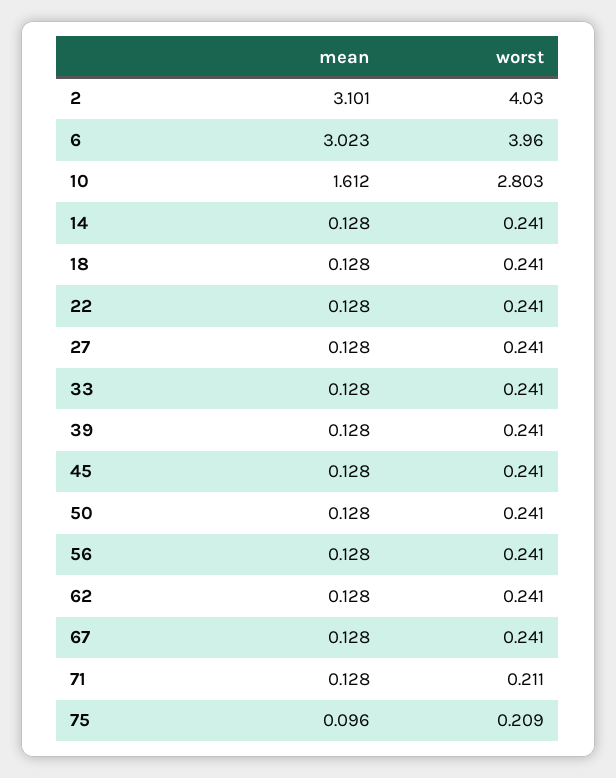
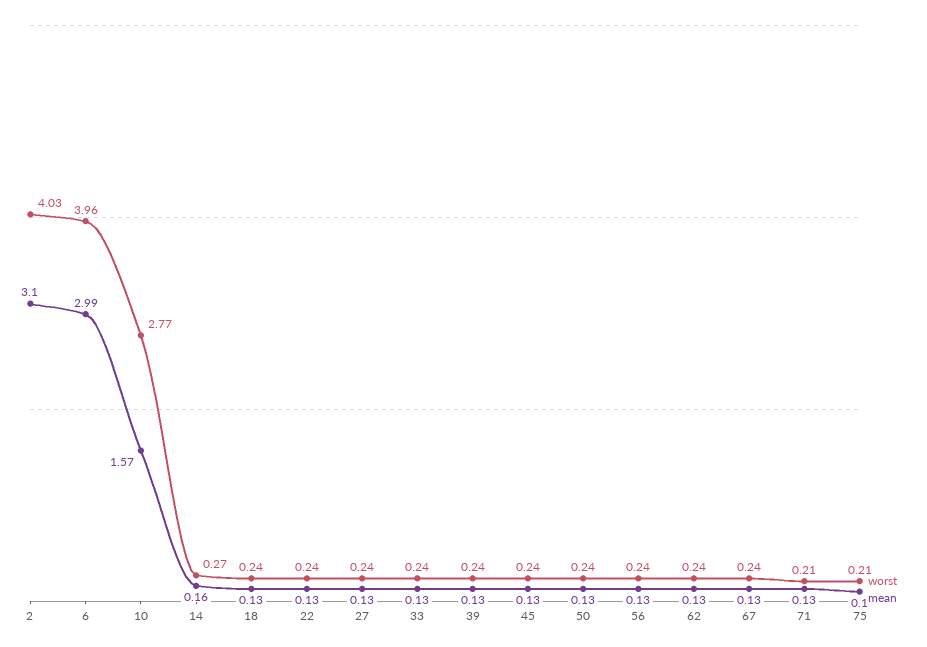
mean, 6: 3.023 -> 2.99
mean, 10: 1.612 -> 1.57
worst, 10: 2.803 -> 2.77
mean, 14: 0.128 -> 0.16
worst, 14: 0.241 -> 0.27

